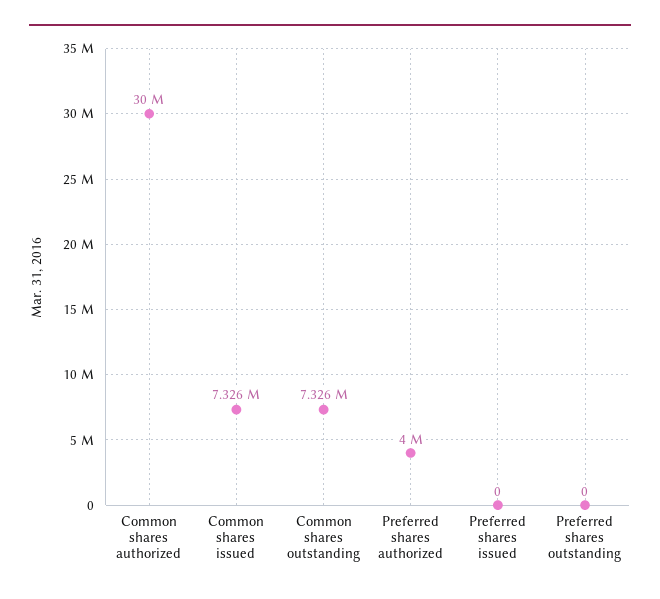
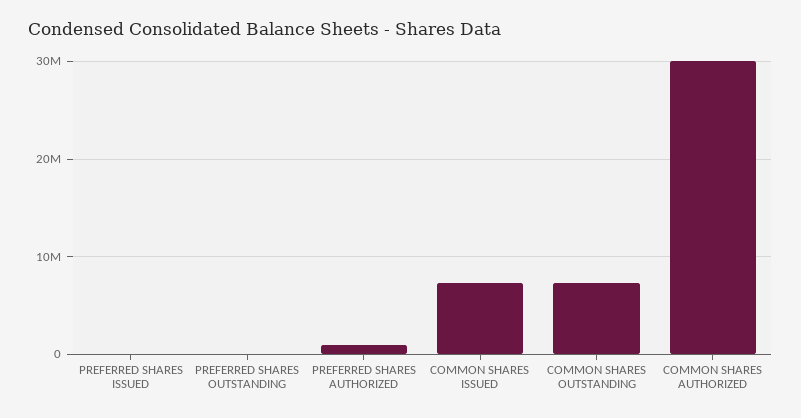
Preferred shares authorized: 4000000 -> 1000000

